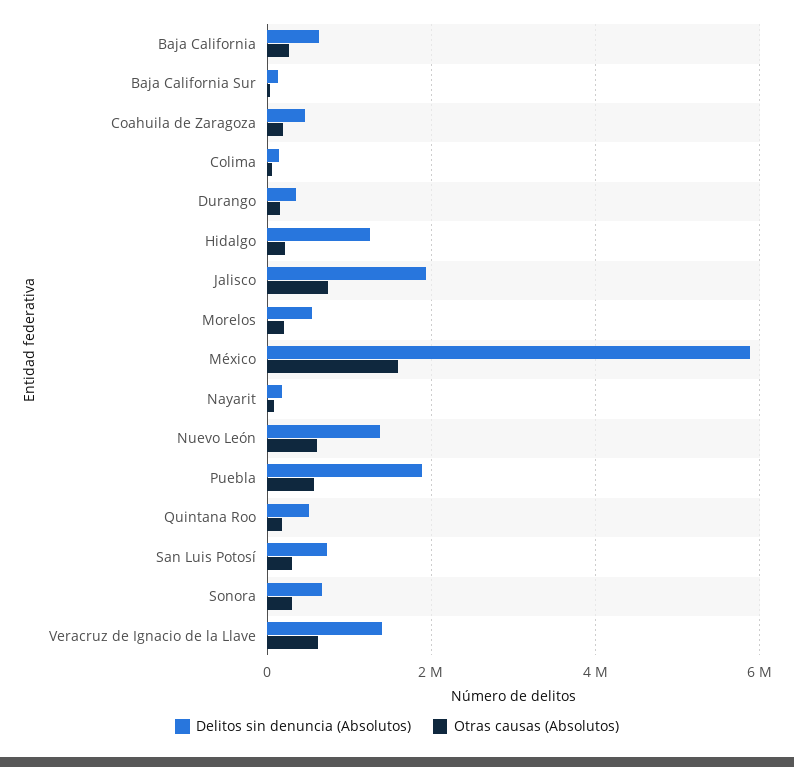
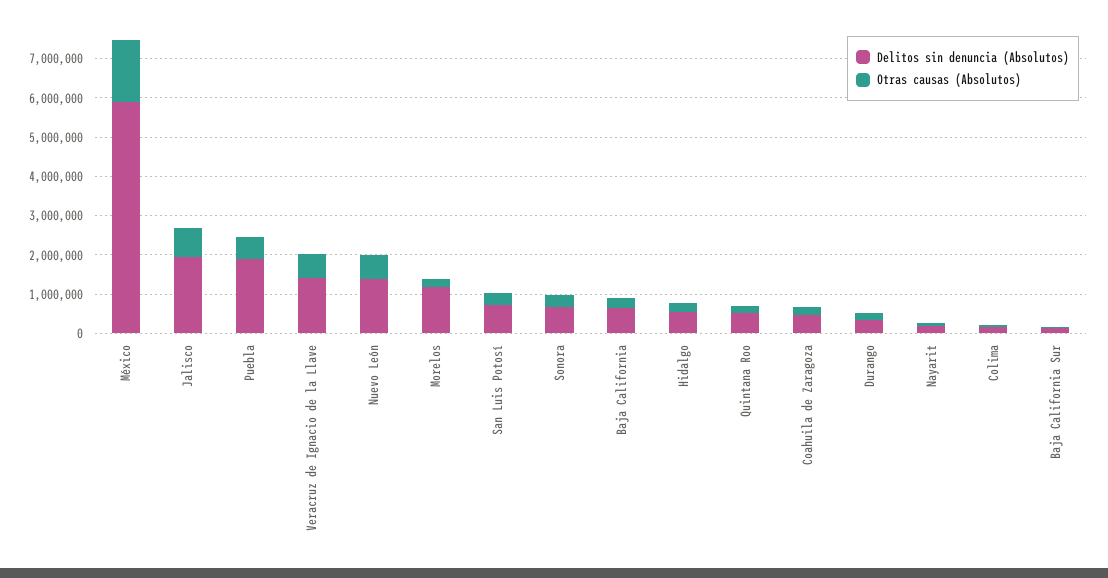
Delitos sin denuncia (Absolutos), Hidalgo: 1200000 -> 500000
Delitos sin denuncia (Absolutos), Morelos: 600000 -> 1250000

